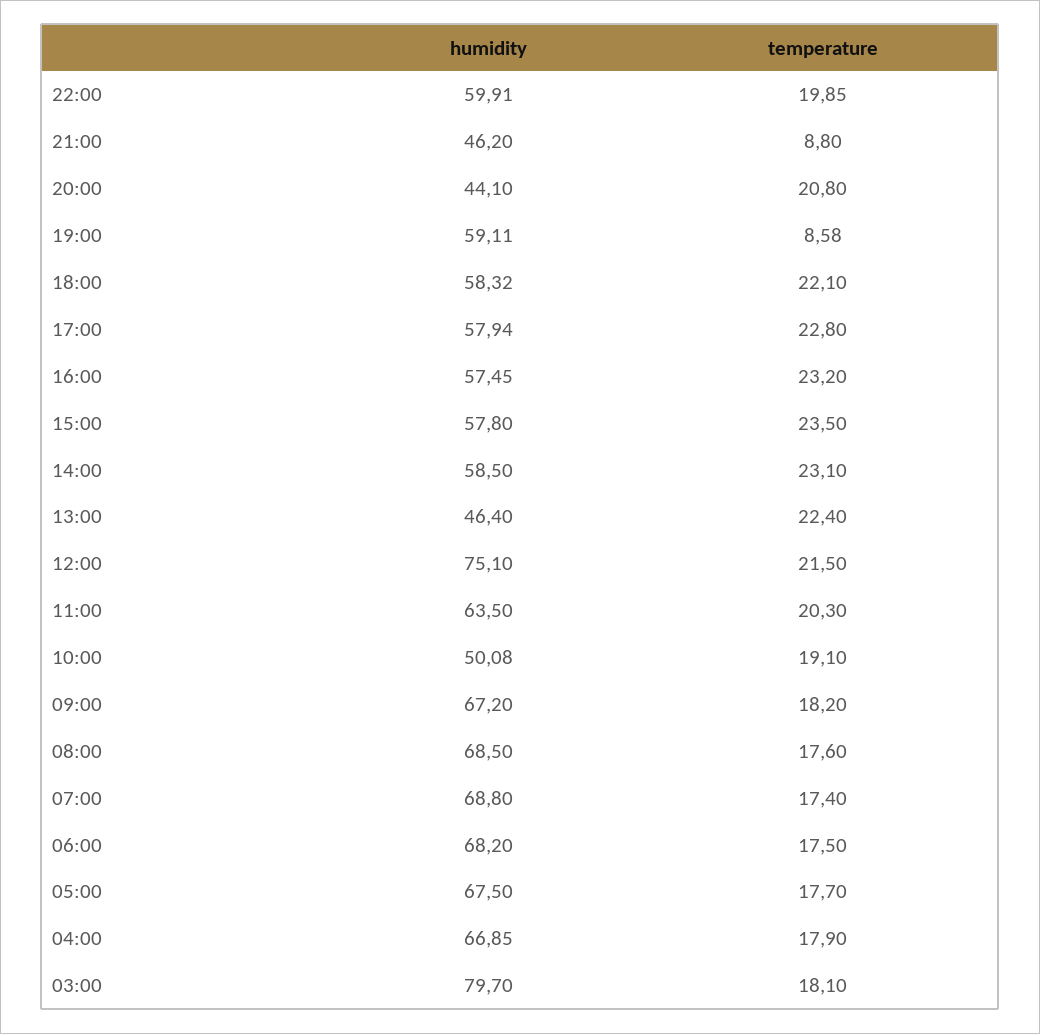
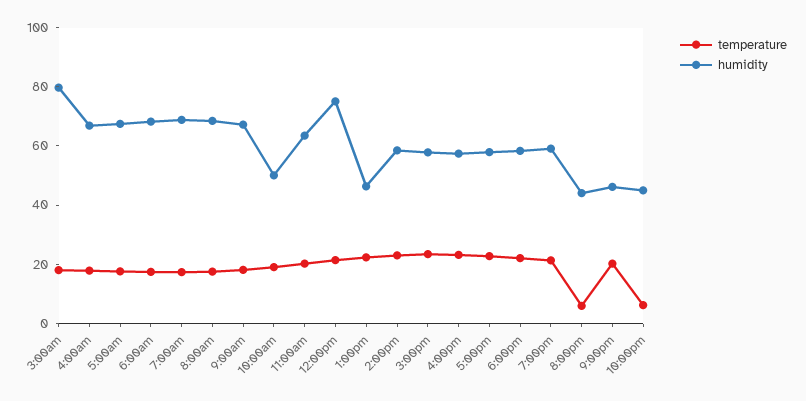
humidity, 22:00: 59.91 -> 45
temperature, 22:00: 19.85 -> 5
temperature, 21:00: 8.8 -> 20
temperature, 20:00: 20.8 -> 5
temperature, 19:00: 8.58 -> 20

